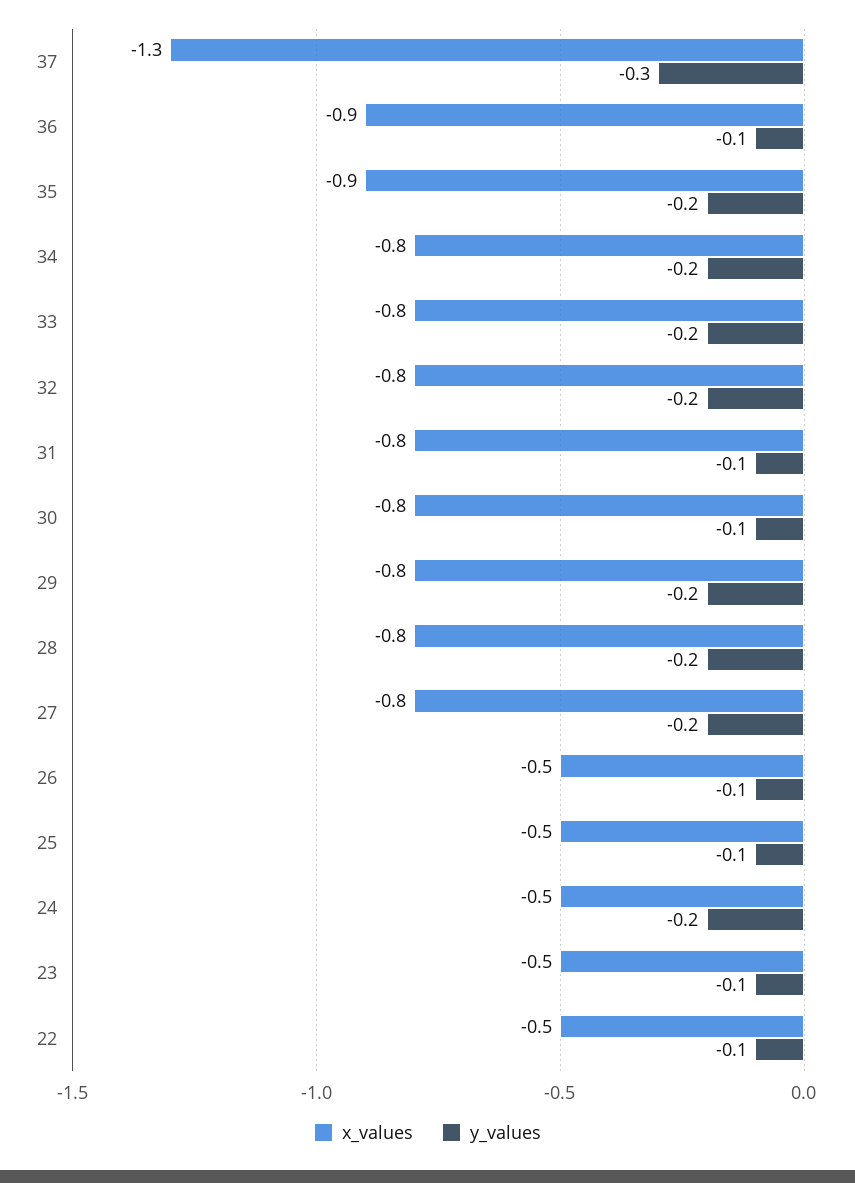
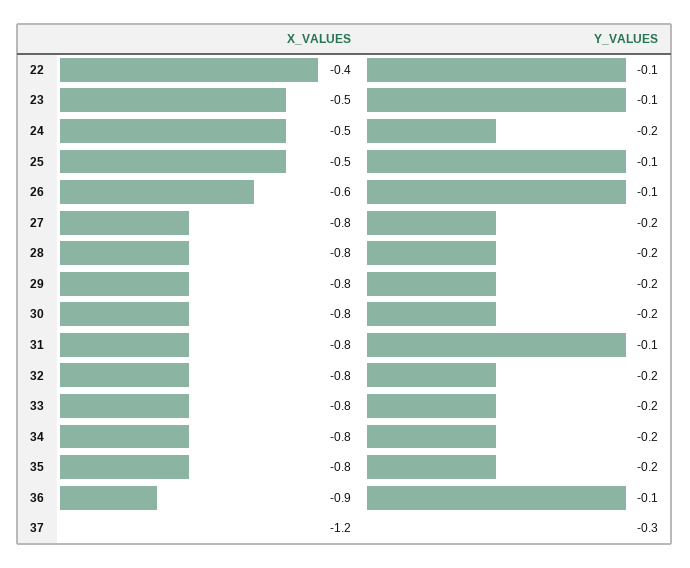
x_values, 37: -1.3 -> -1.2
x_values, 35: -0.9 -> -0.8
y_values, 30: -0.1 -> -0.2
x_values, 26: -0.5 -> -0.6
x_values, 22: -0.5 -> -0.4

